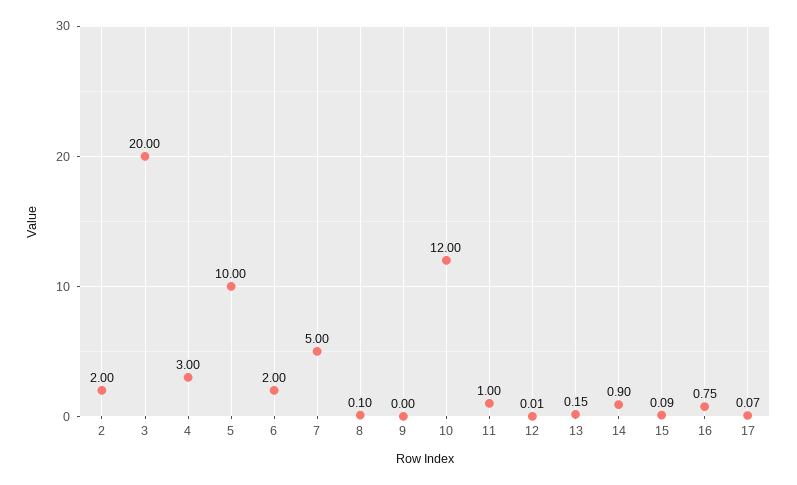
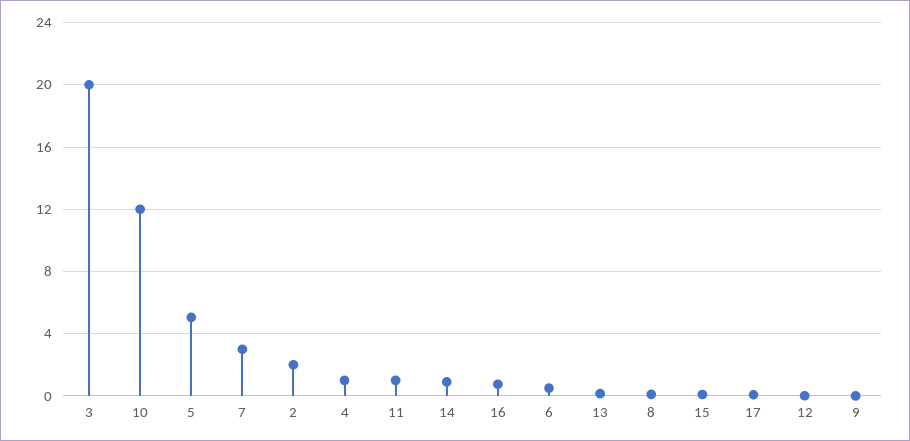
4: 3 -> 1
5: 10 -> 5
6: 2 -> 0.5
7: 5 -> 3

